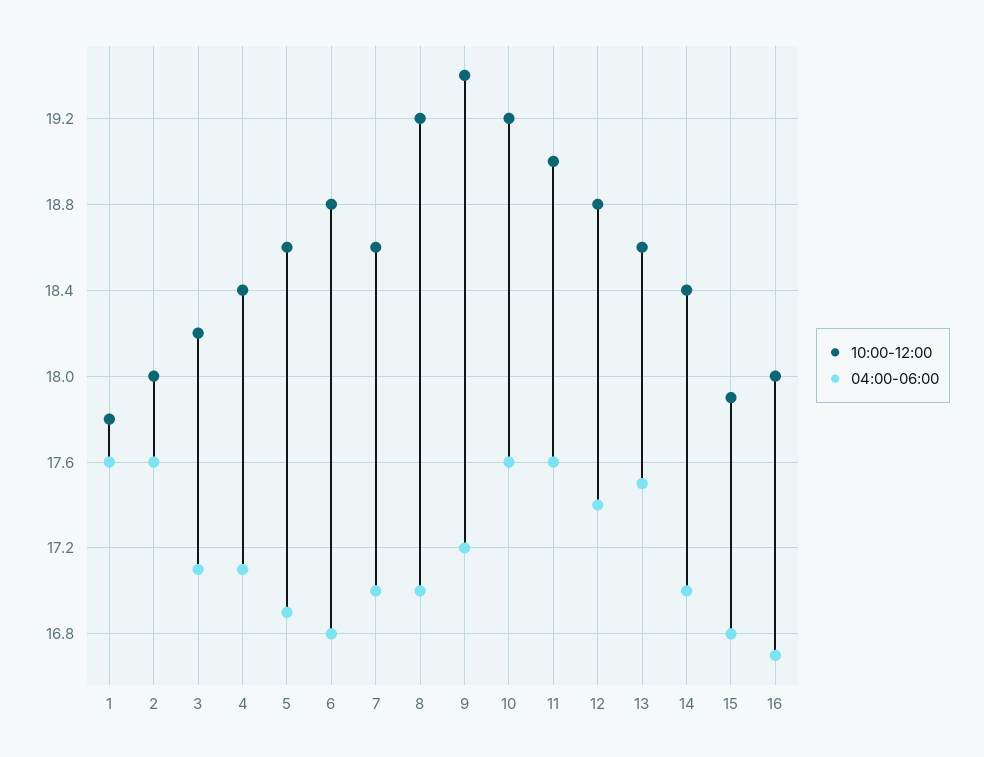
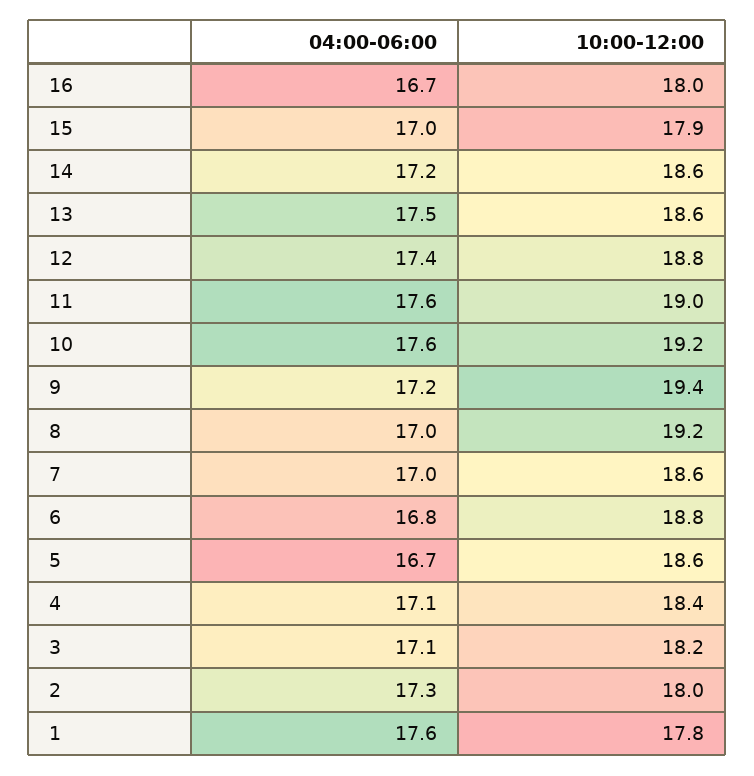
04:00-06:00, 2: 17.6 -> 17.3
04:00-06:00, 5: 16.9 -> 16.7
10:00-12:00, 14: 18.4 -> 18.6
04:00-06:00, 14: 17 -> 17.2
04:00-06:00, 15: 16.8 -> 17

